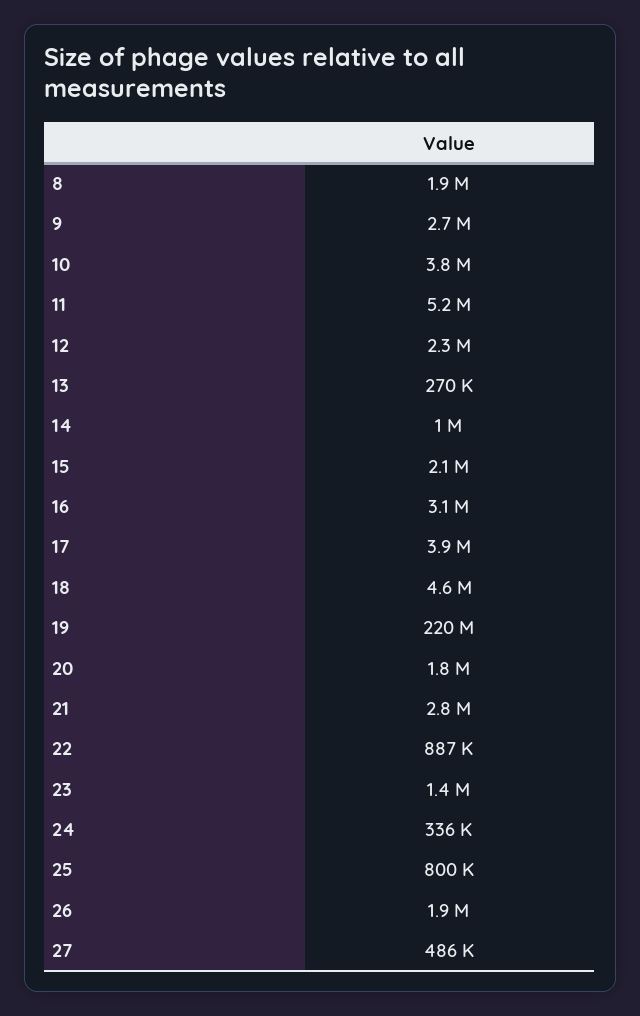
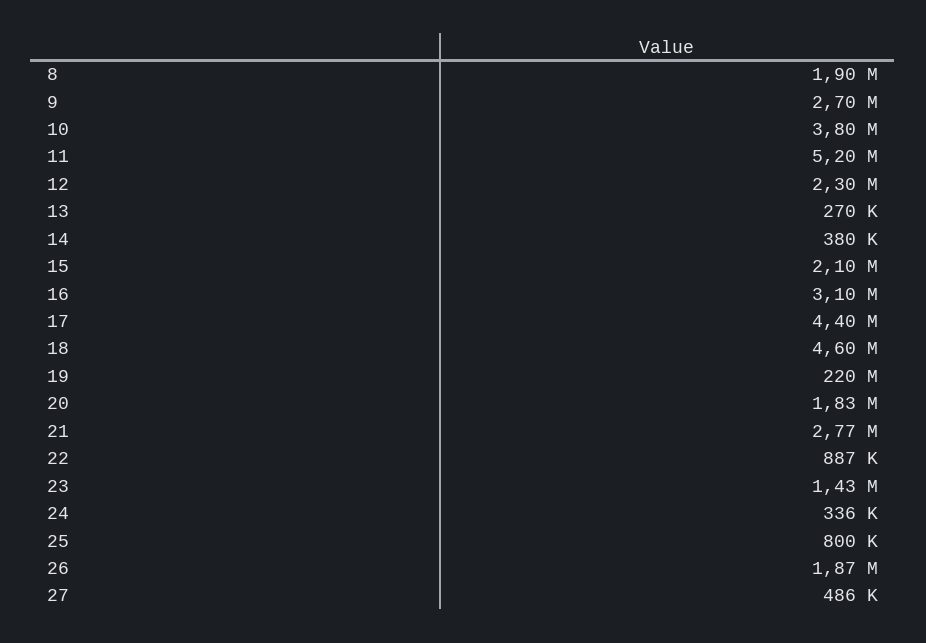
14: 1000000 -> 380000
17: 3900000 -> 4400000

